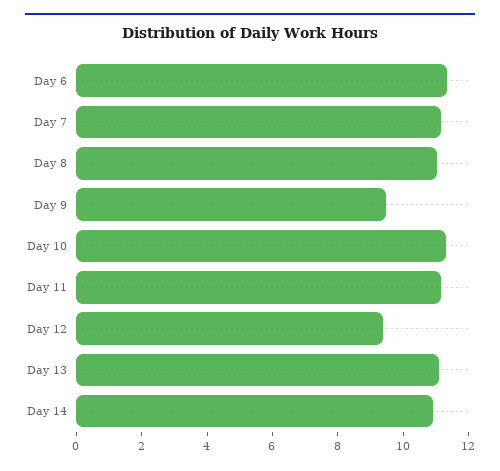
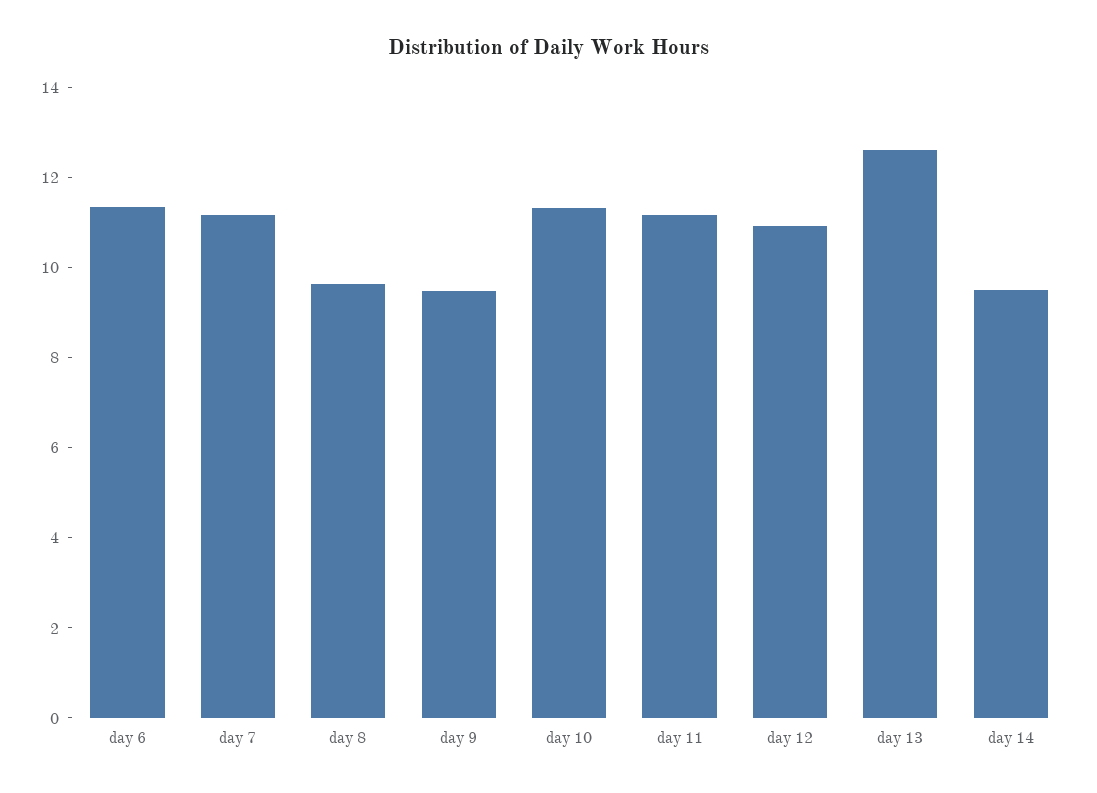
Day 8: 11 -> 9.5
Day 12: 9.5 -> 11
Day 13: 11 -> 12.5
Day 14: 11 -> 9.5

